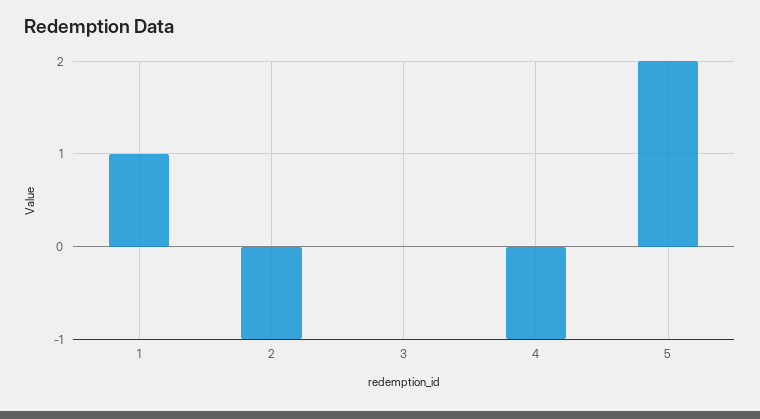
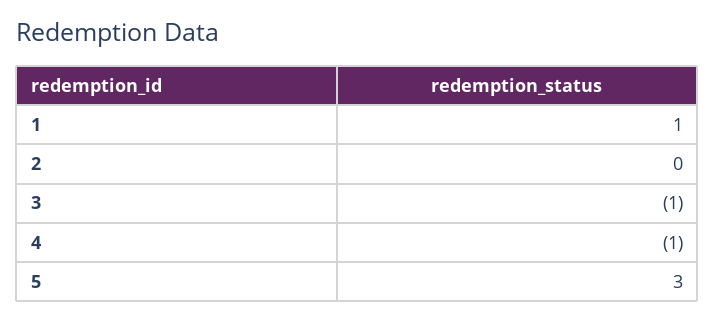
2: -1 -> 0
3: 0 -> -1
5: 2 -> 3

